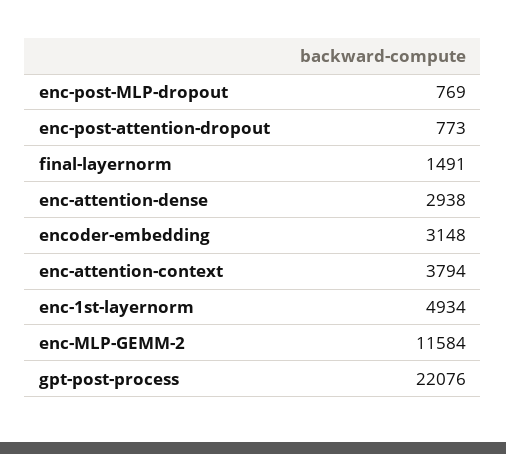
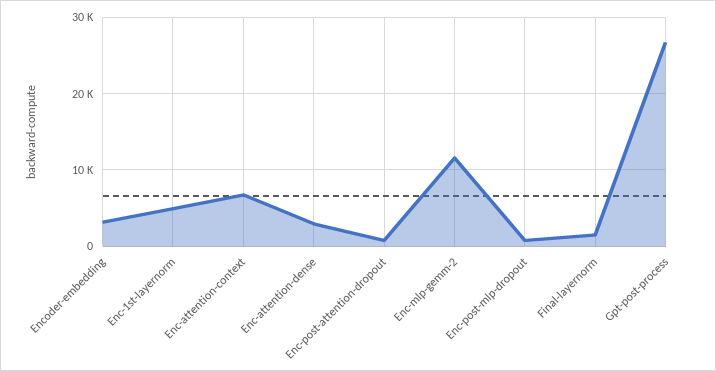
enc-attention-context: 3794 -> 7000
gpt-post-process: 22076 -> 27000

